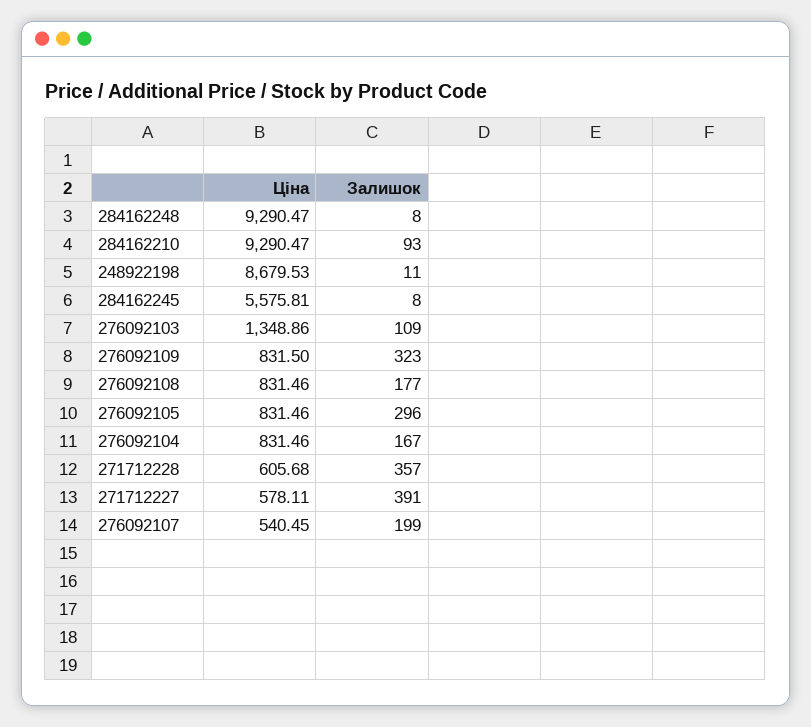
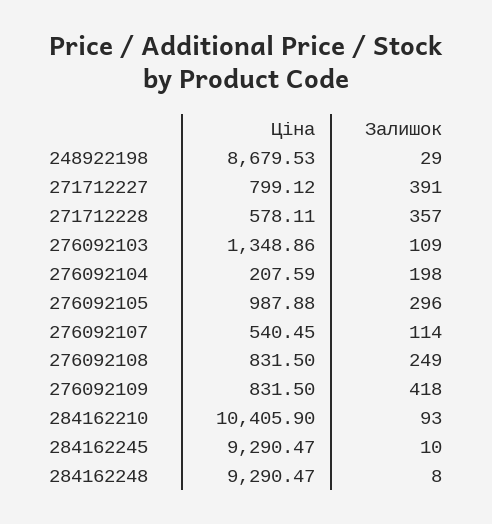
Ціна, 284162210: 9290.47 -> 10405.9
Залишок, 248922198: 11 -> 29
Ціна, 284162245: 5575.81 -> 9290.47
Залишок, 284162245: 8 -> 10
Залишок, 276092109: 323 -> 418
Ціна, 276092108: 831.46 -> 831.5
Залишок, 276092108: 177 -> 249
Ціна, 276092105: 831.46 -> 987.88
Ціна, 276092104: 831.46 -> 207.59
Залишок, 276092104: 167 -> 198
Ціна, 271712228: 605.68 -> 578.11
Ціна, 271712227: 578.11 -> 799.12
Залишок, 276092107: 199 -> 114

